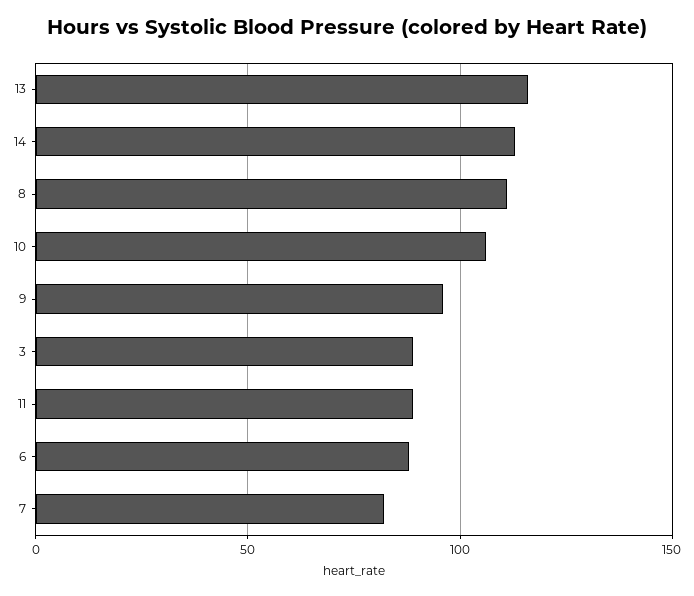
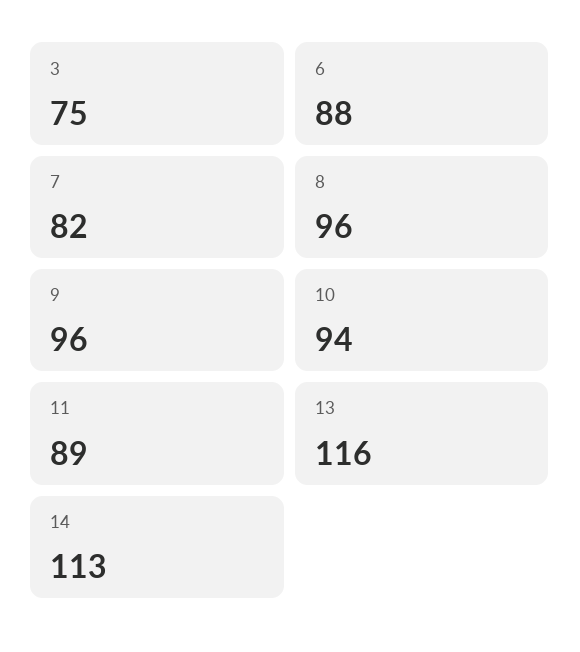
8: 110 -> 96
10: 105 -> 94
3: 90 -> 75

